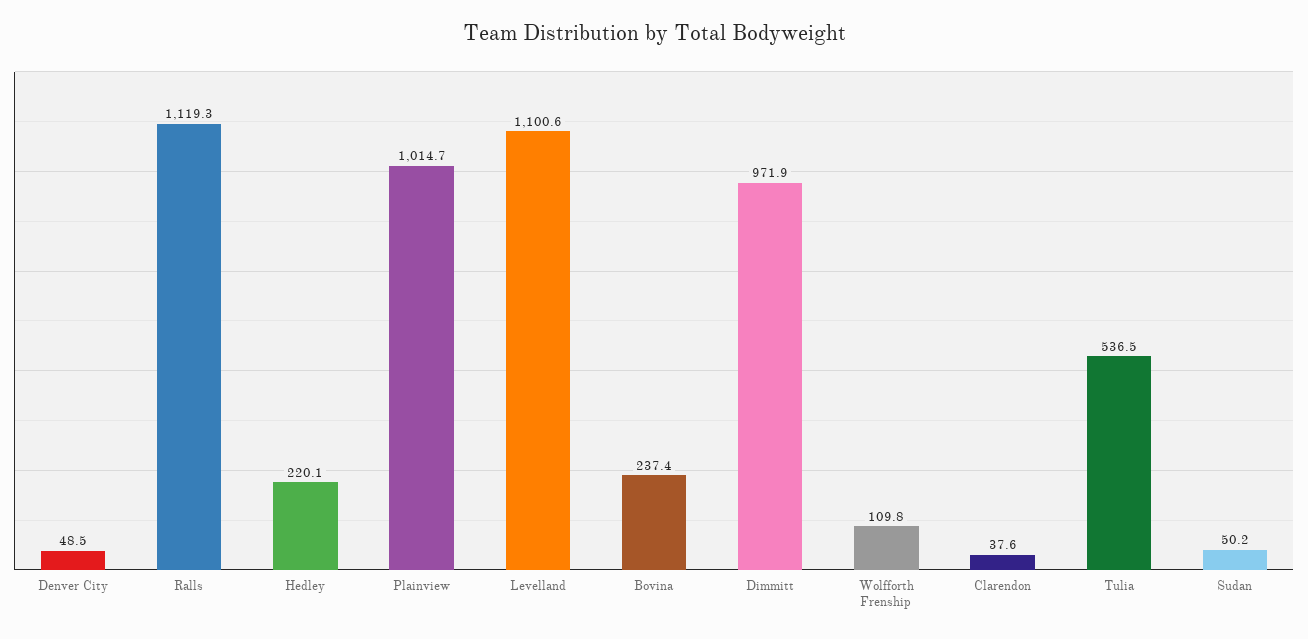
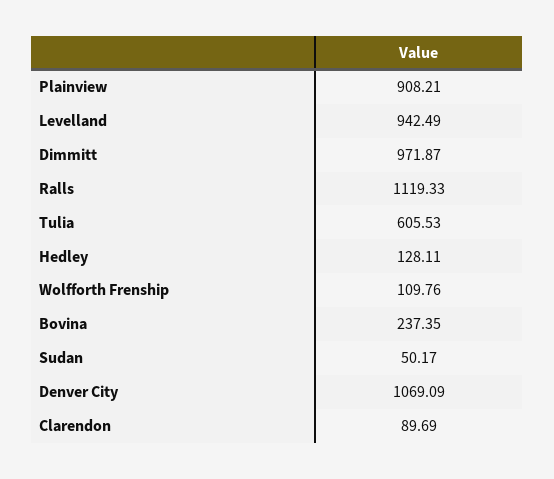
Denver City: 48.5 -> 1069.09
Hedley: 220.1 -> 128.11
Plainview: 1014.7 -> 908.21
Levelland: 1100.6 -> 942.49
Clarendon: 37.6 -> 89.69
Tulia: 536.5 -> 605.53

